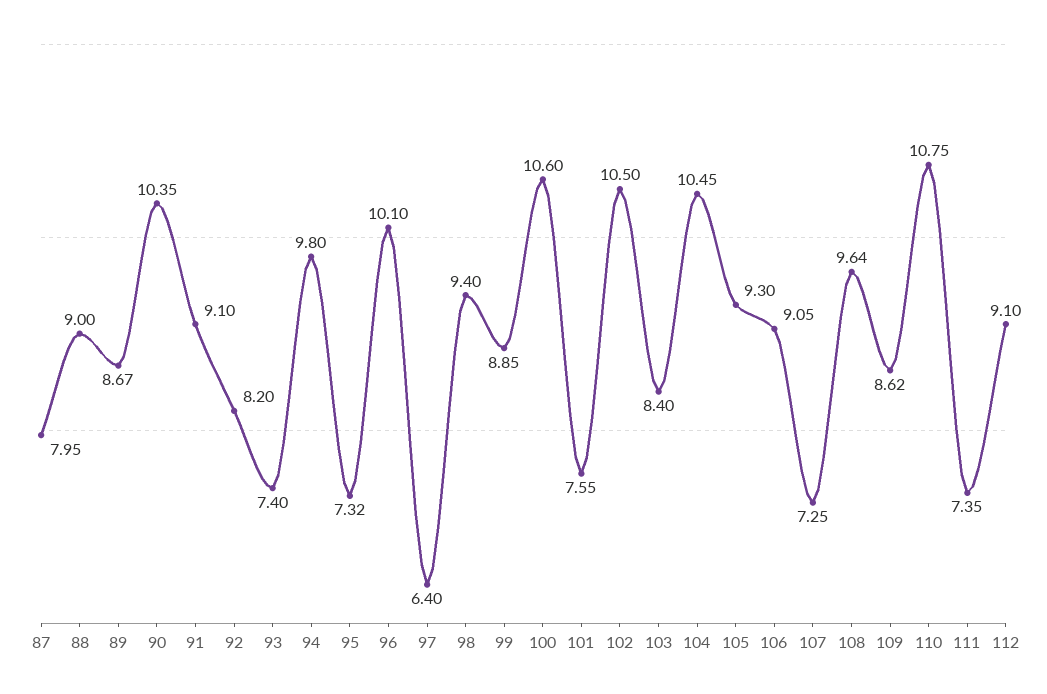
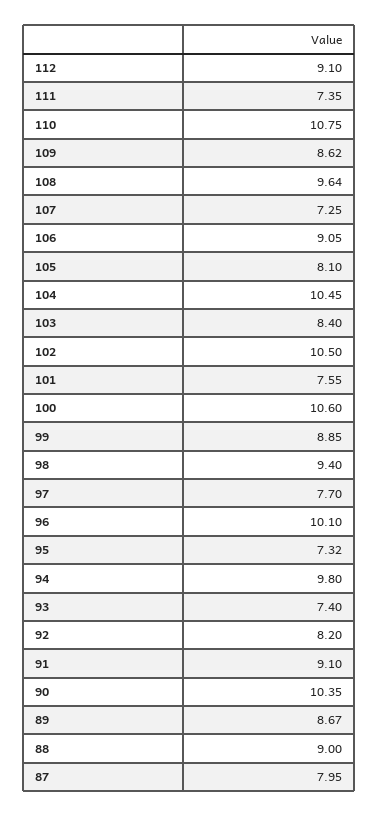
97: 6.4 -> 7.7
105: 9.3 -> 8.1

